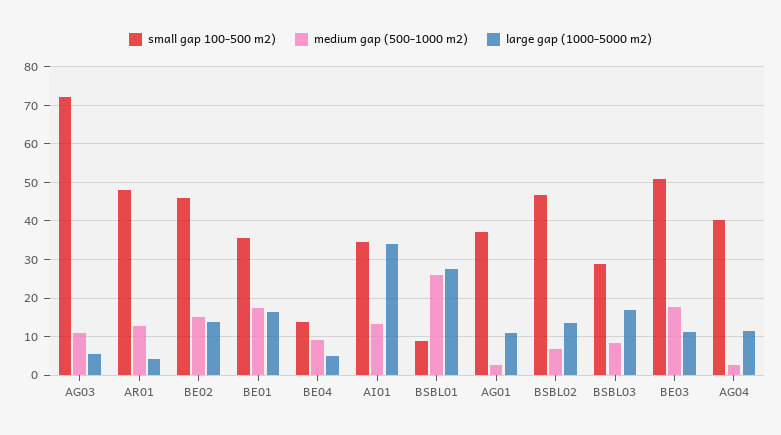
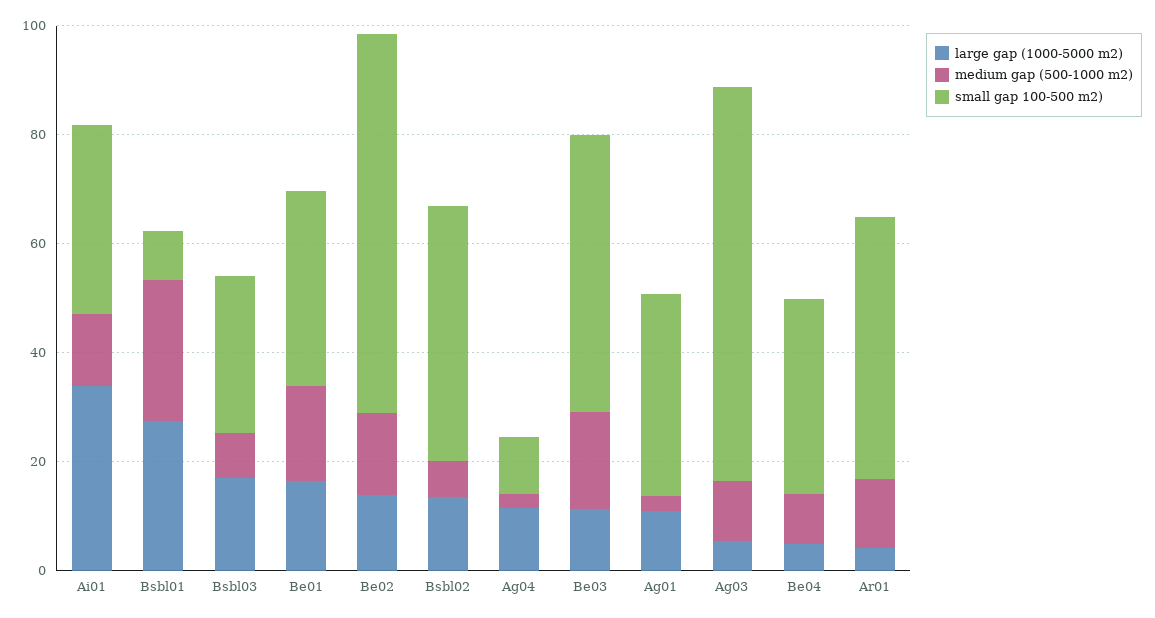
small gap 100-500 m2), BE02: 46 -> 70
small gap 100-500 m2), BE04: 14 -> 35
small gap 100-500 m2), AG04: 40 -> 10

